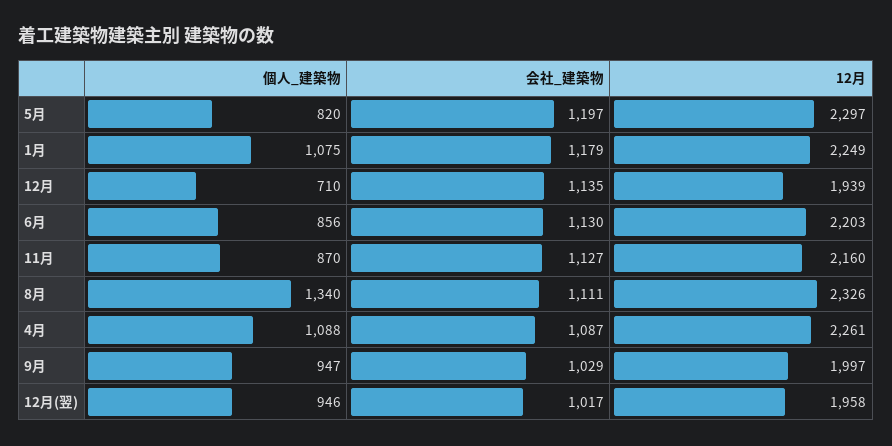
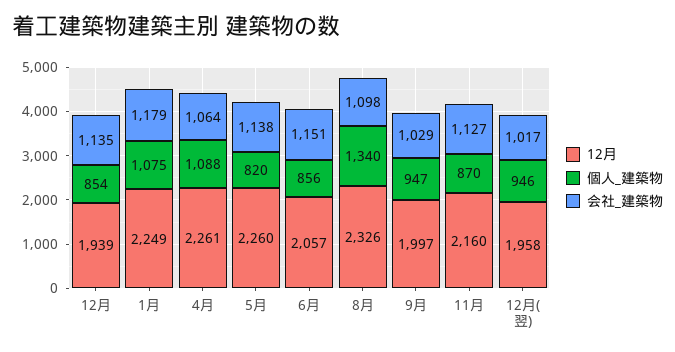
会社_建築物, 5月: 1197 -> 1138
12月, 5月: 2297 -> 2260
個人_建築物, 12月: 710 -> 854
会社_建築物, 6月: 1130 -> 1151
12月, 6月: 2203 -> 2057
会社_建築物, 8月: 1111 -> 1098
会社_建築物, 4月: 1087 -> 1064

